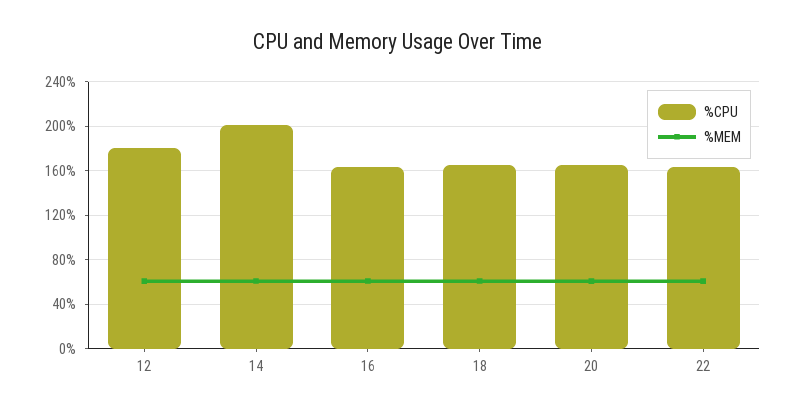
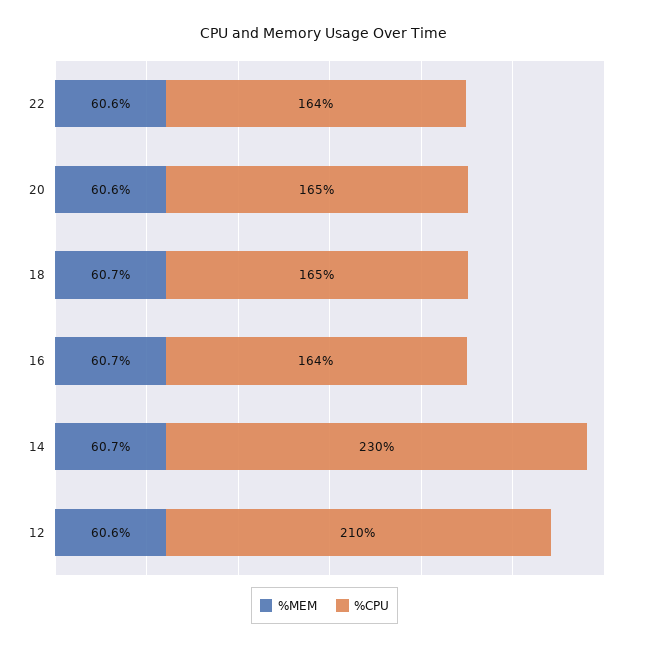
%CPU, 12: 180 -> 210
%CPU, 14: 200 -> 230

